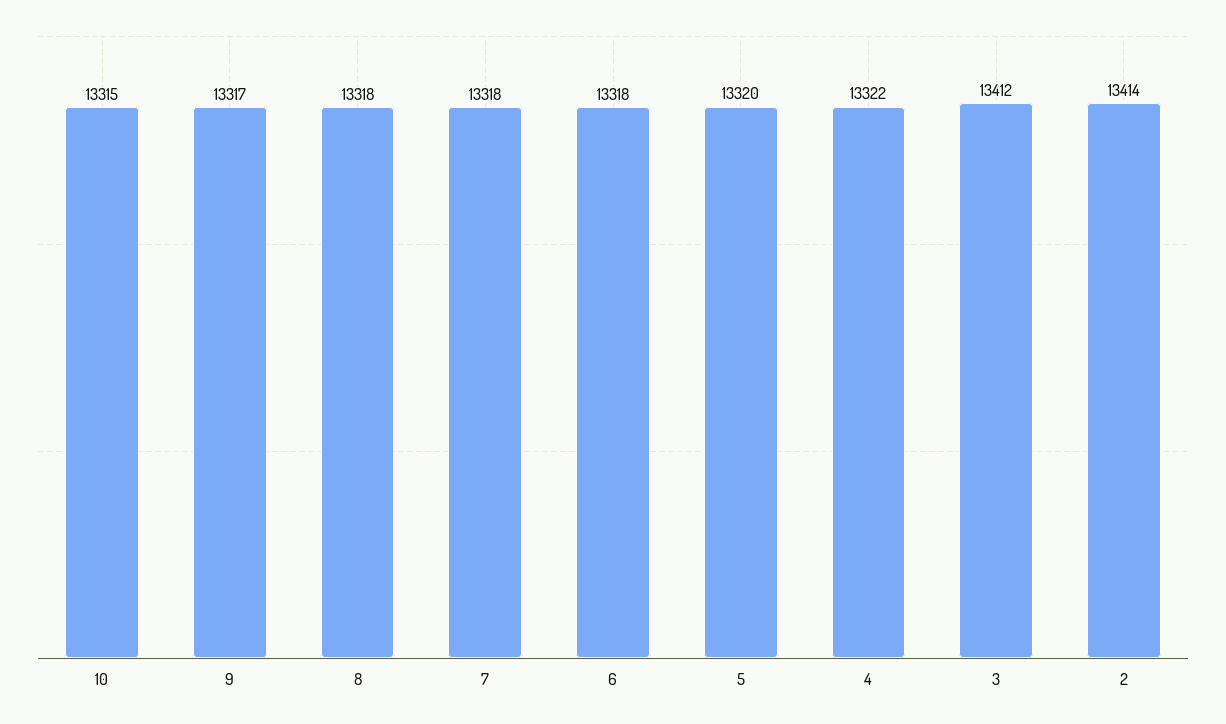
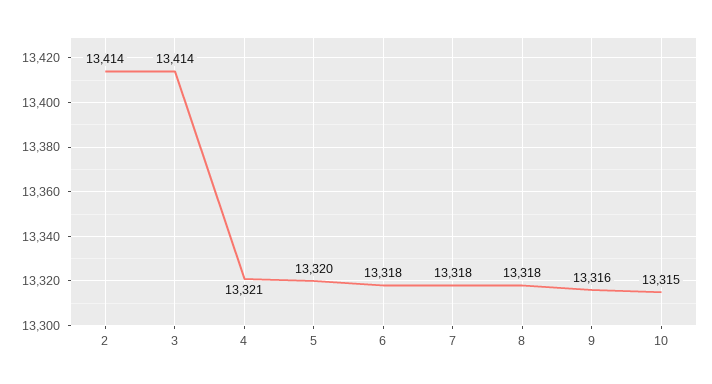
9: 13317 -> 13316
4: 13322 -> 13321
3: 13412 -> 13414

